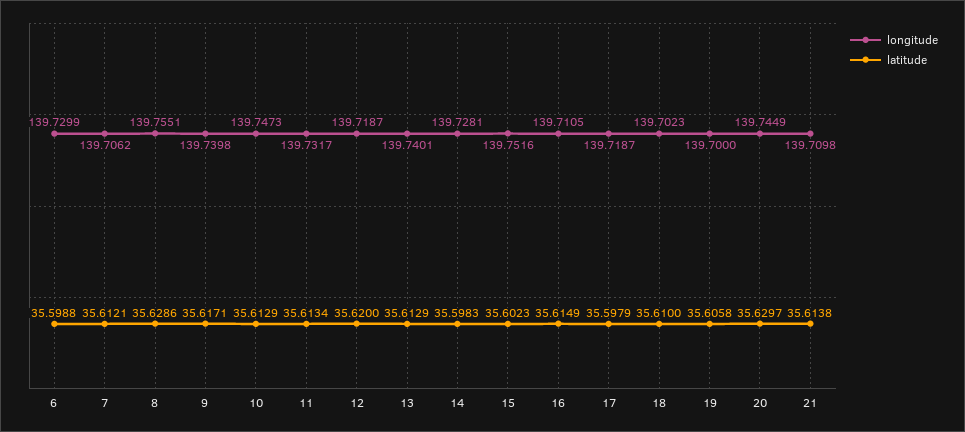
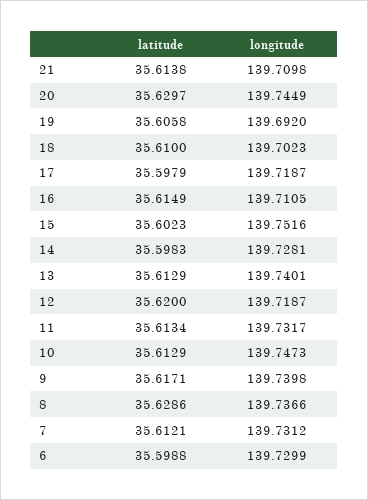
longitude, 7: 139.7062 -> 139.7312
longitude, 8: 139.7551 -> 139.7366
longitude, 19: 139.7 -> 139.692

